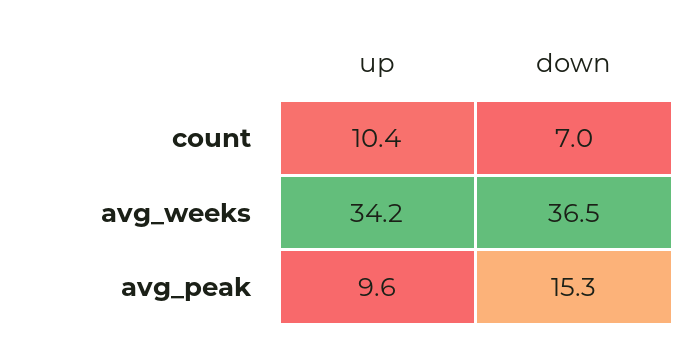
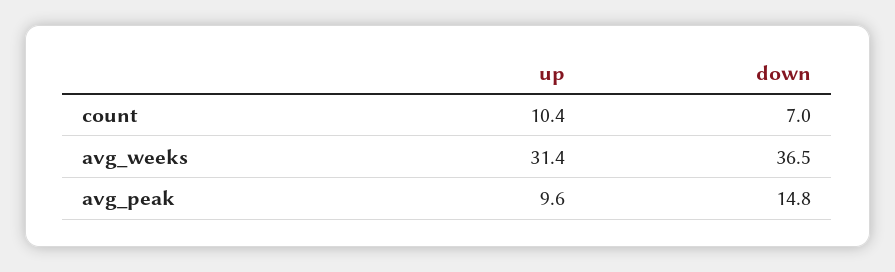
up, avg_weeks: 34.2 -> 31.4
down, avg_peak: 15.3 -> 14.8

